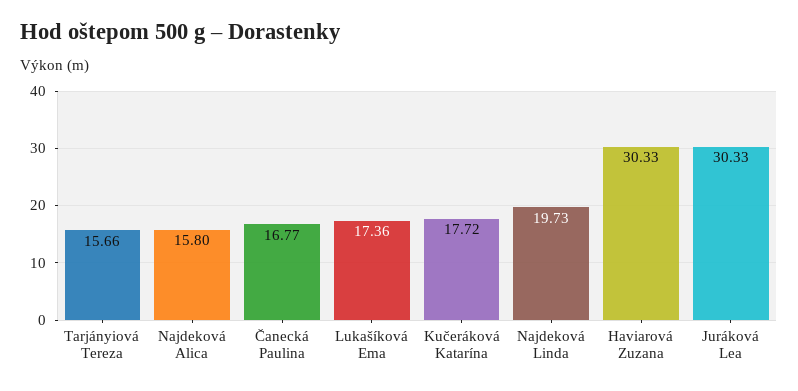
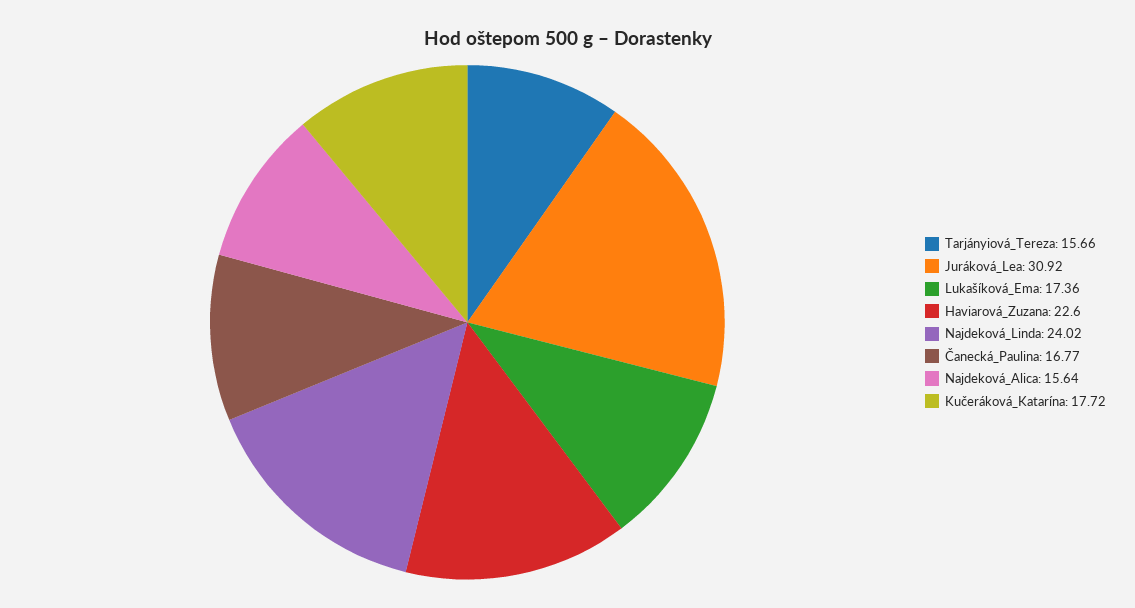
Najdeková Alica: 15.8 -> 15.64
Najdeková Linda: 19.73 -> 24.02
Haviarová Zuzana: 30.33 -> 22.6
Juráková Lea: 30.33 -> 30.92

